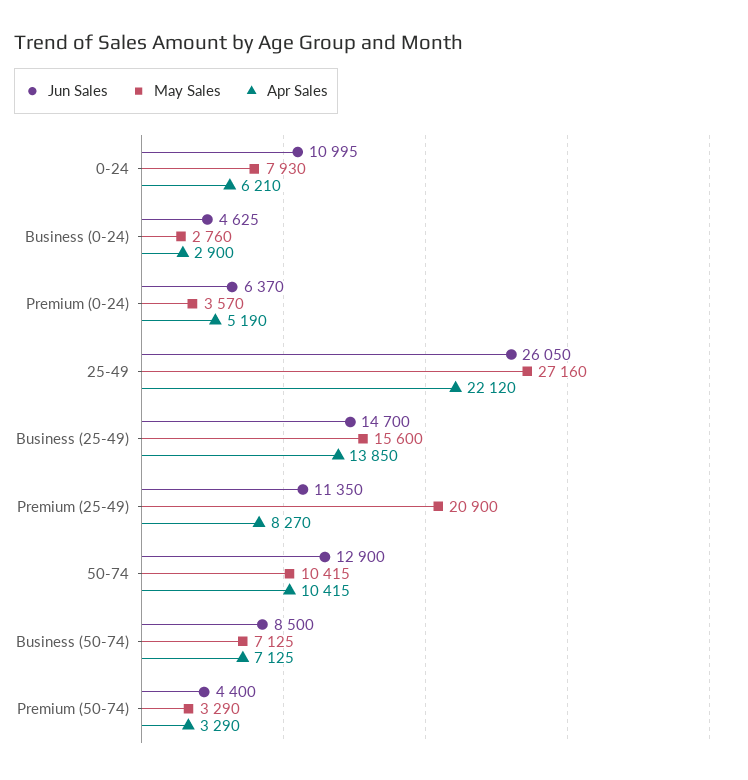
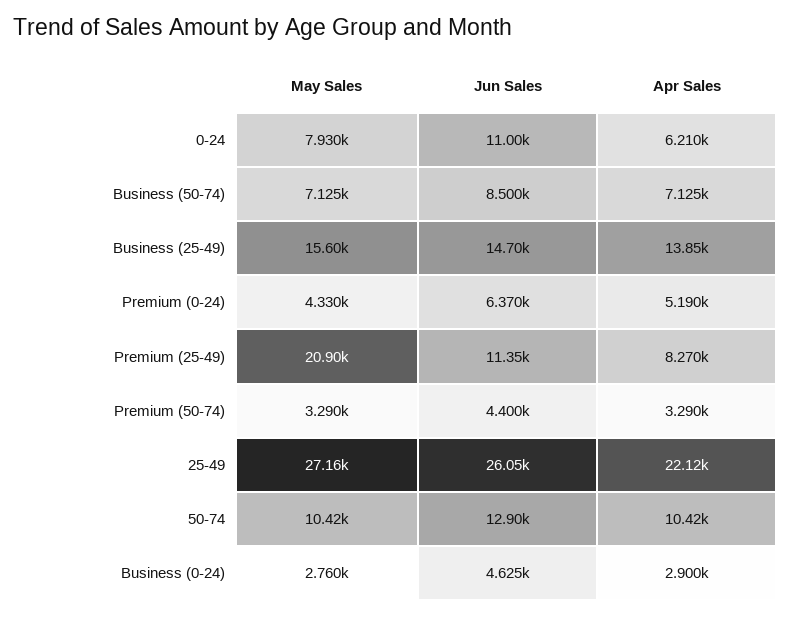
May Sales, Premium (0-24): 3570 -> 4330

